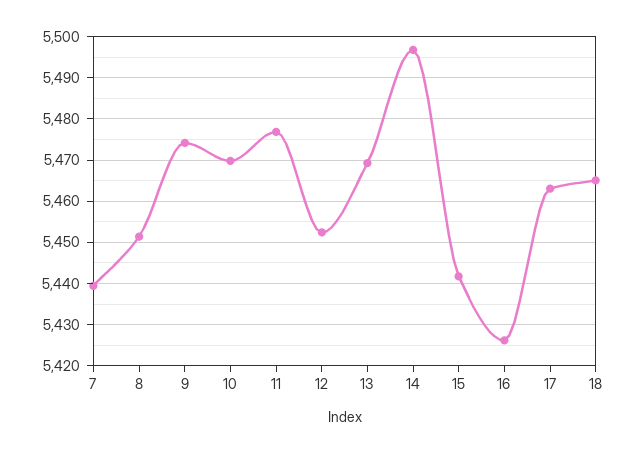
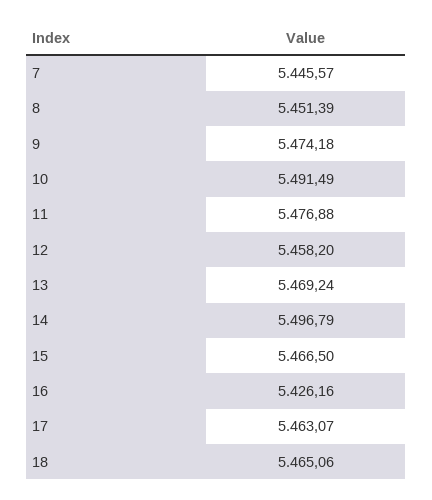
7: 5440 -> 5445.57
10: 5470 -> 5491.49
12: 5452 -> 5458.2
15: 5442 -> 5466.5

